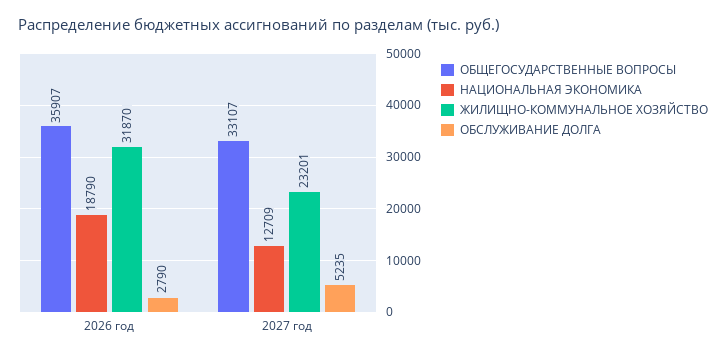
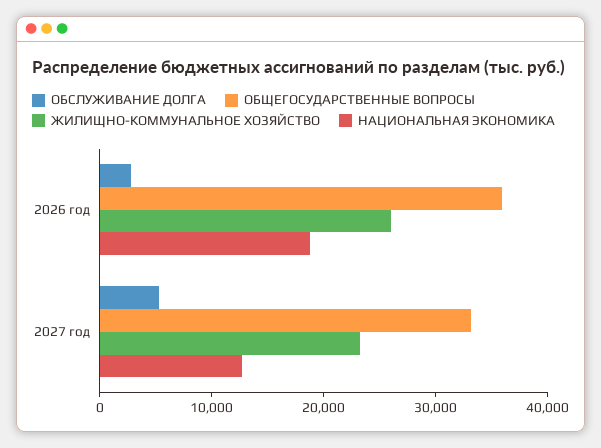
ЖИЛИЩНО-КОММУНАЛЬНОЕ ХОЗЯЙСТВО, 2026 год: 31870 -> 26000

